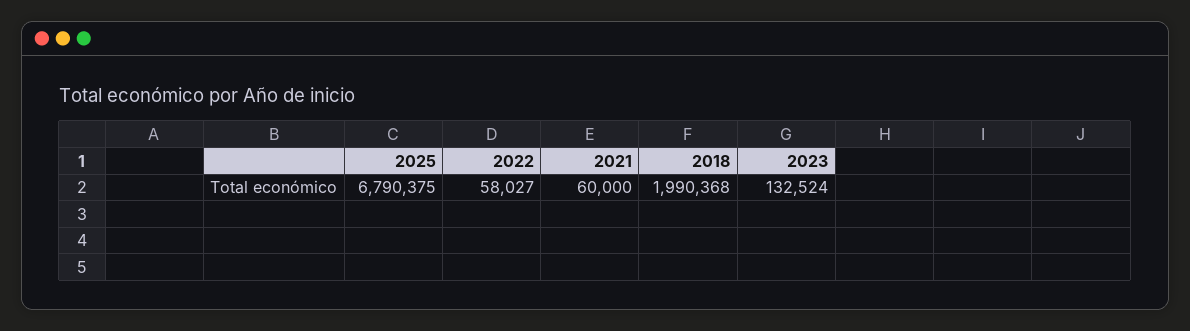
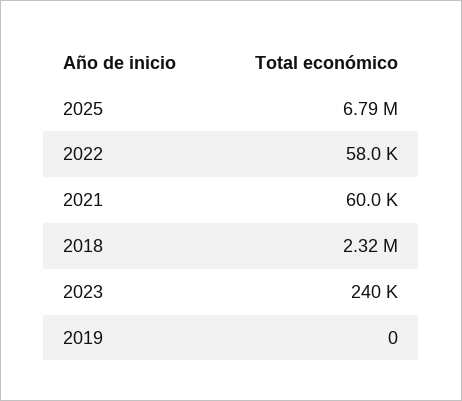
2018: 1990368 -> 2320000
2023: 132524 -> 240000
2019: none -> 0

